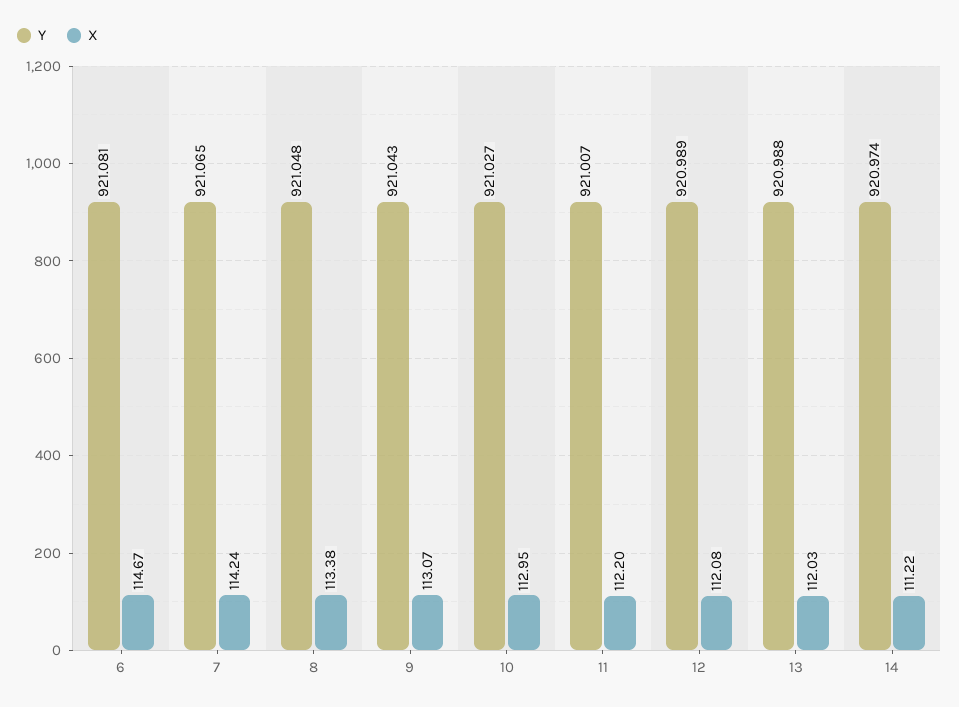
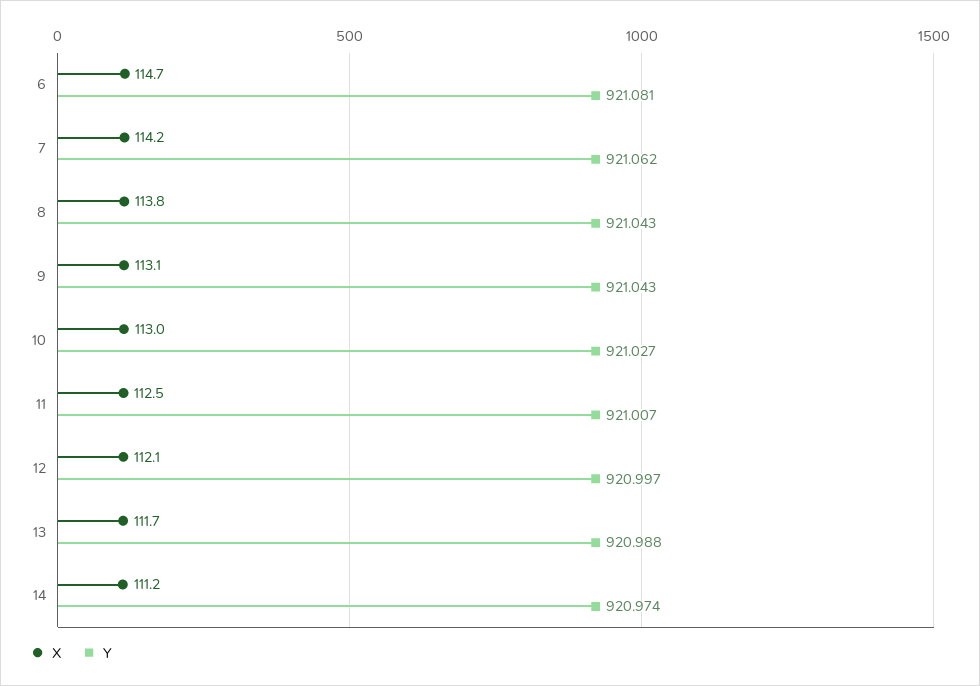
Y, 7: 921.065 -> 921.062
Y, 8: 921.048 -> 921.043
X, 8: 113.38 -> 113.8
X, 11: 112.2 -> 112.5
Y, 12: 920.989 -> 920.997
X, 13: 112.03 -> 111.7

